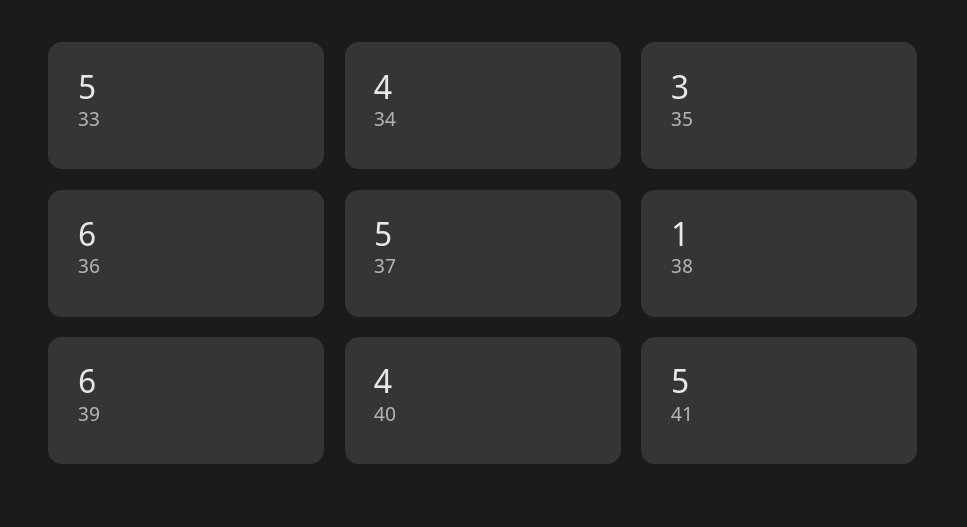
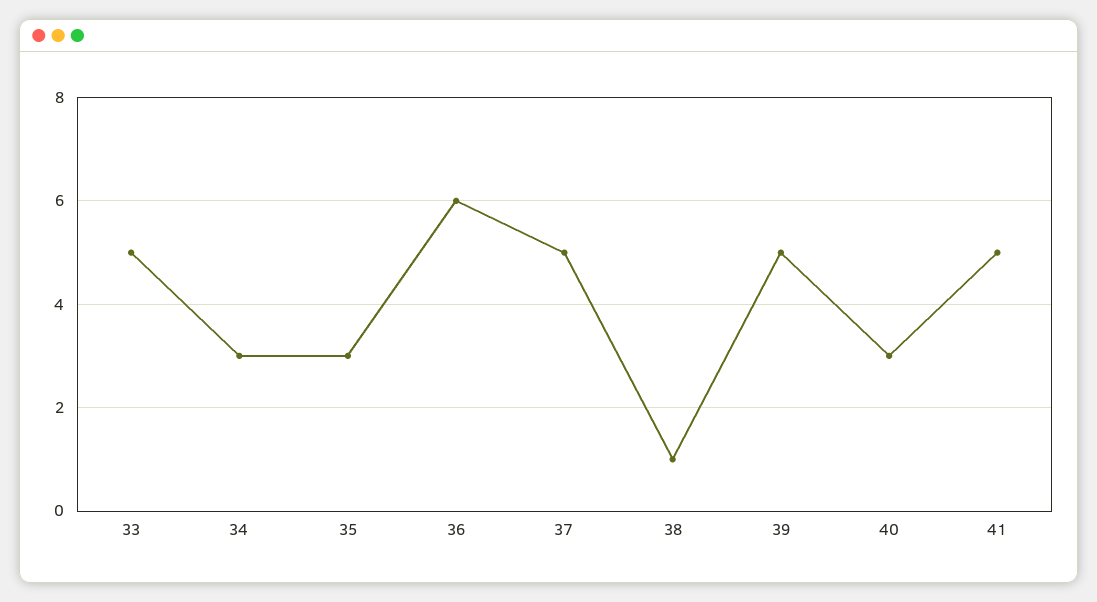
34: 4 -> 3
39: 6 -> 5
40: 4 -> 3

